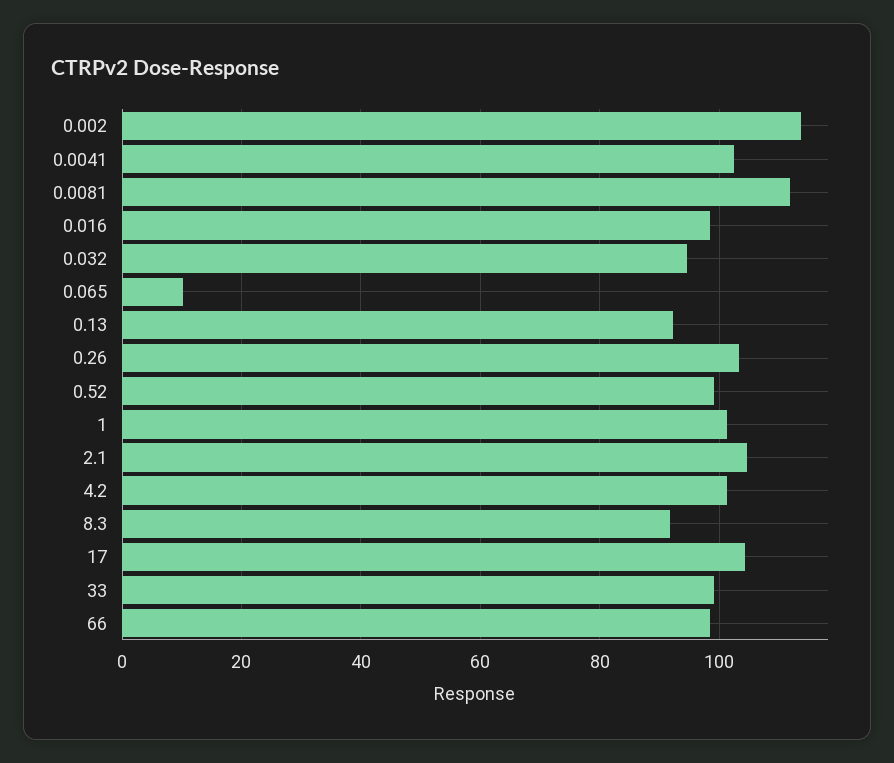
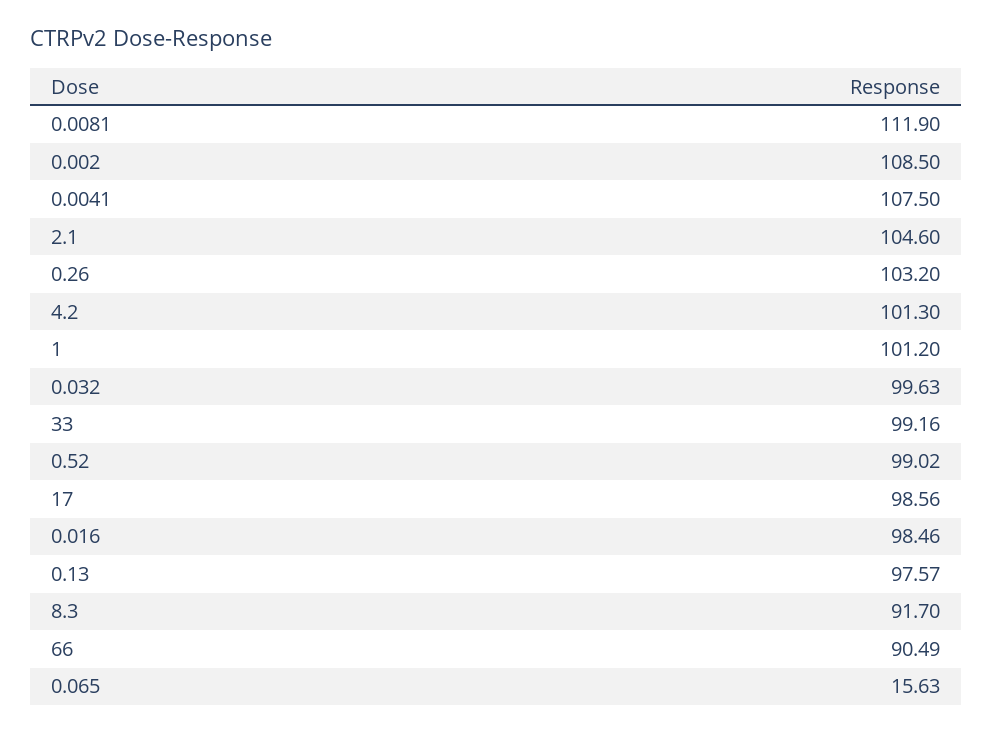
0.002: 114 -> 108.5
0.0041: 102 -> 107.5
0.032: 94 -> 99.63
0.065: 10 -> 15.63
0.13: 92 -> 97.57
17: 104 -> 98.56
66: 98 -> 90.49

